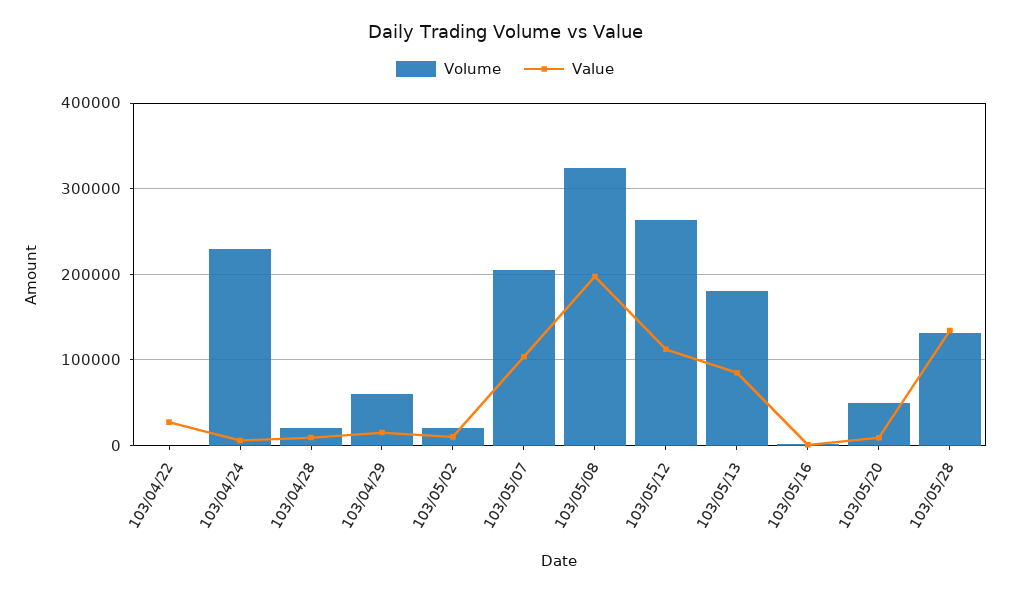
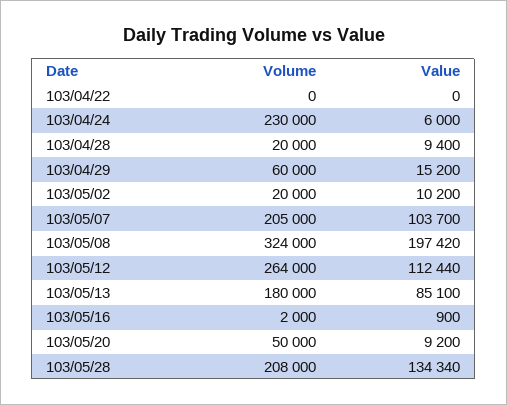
Value, 103/04/22: 30000 -> 0
Volume, 103/05/28: 130000 -> 208000

